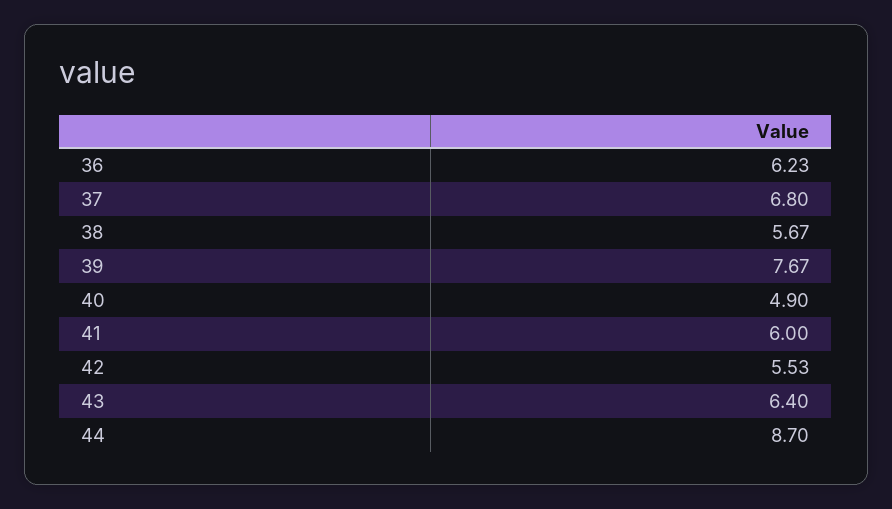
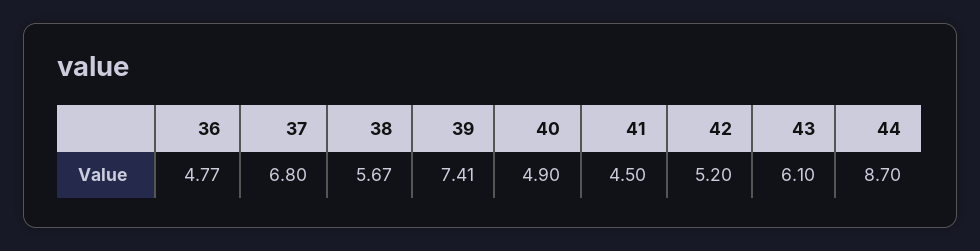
36: 6.23 -> 4.77
39: 7.67 -> 7.41
41: 6 -> 4.5
42: 5.53 -> 5.2
43: 6.4 -> 6.1

